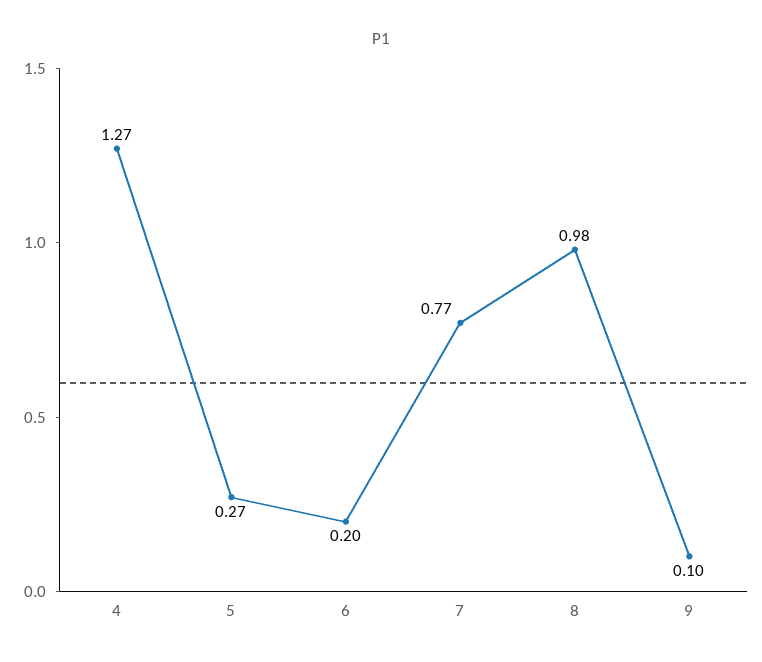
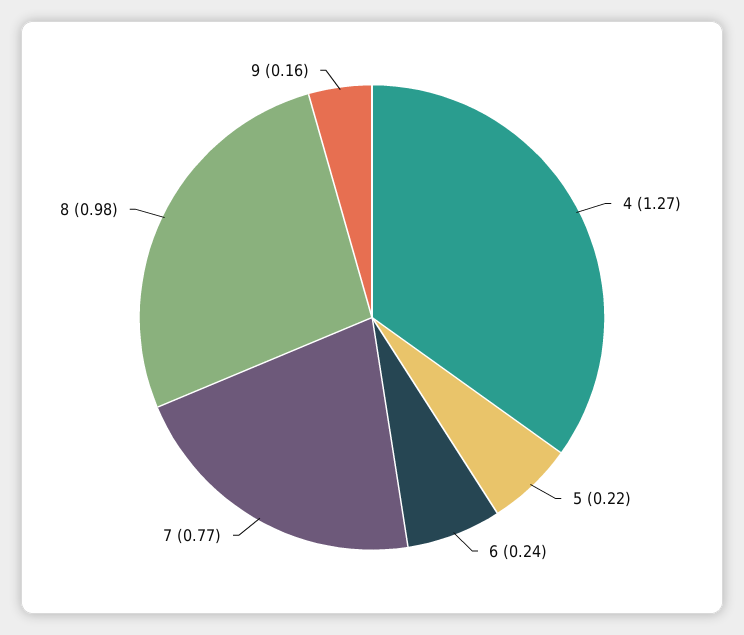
5: 0.27 -> 0.22
6: 0.2 -> 0.24
9: 0.1 -> 0.16

